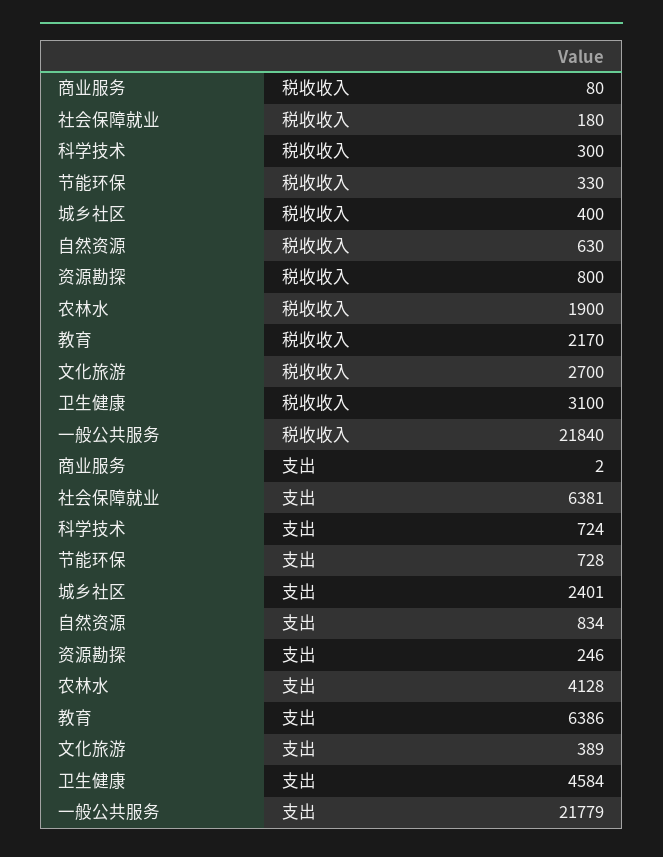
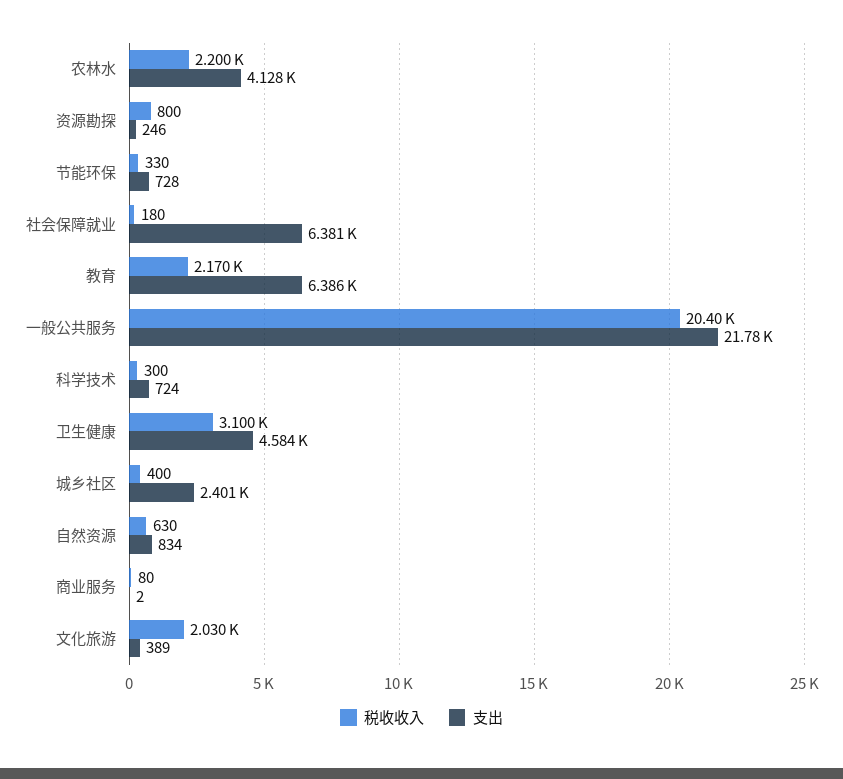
税收收入, 农林水: 1900 -> 2200
税收收入, 文化旅游: 2700 -> 2030
税收收入, 一般公共服务: 21840 -> 20400

